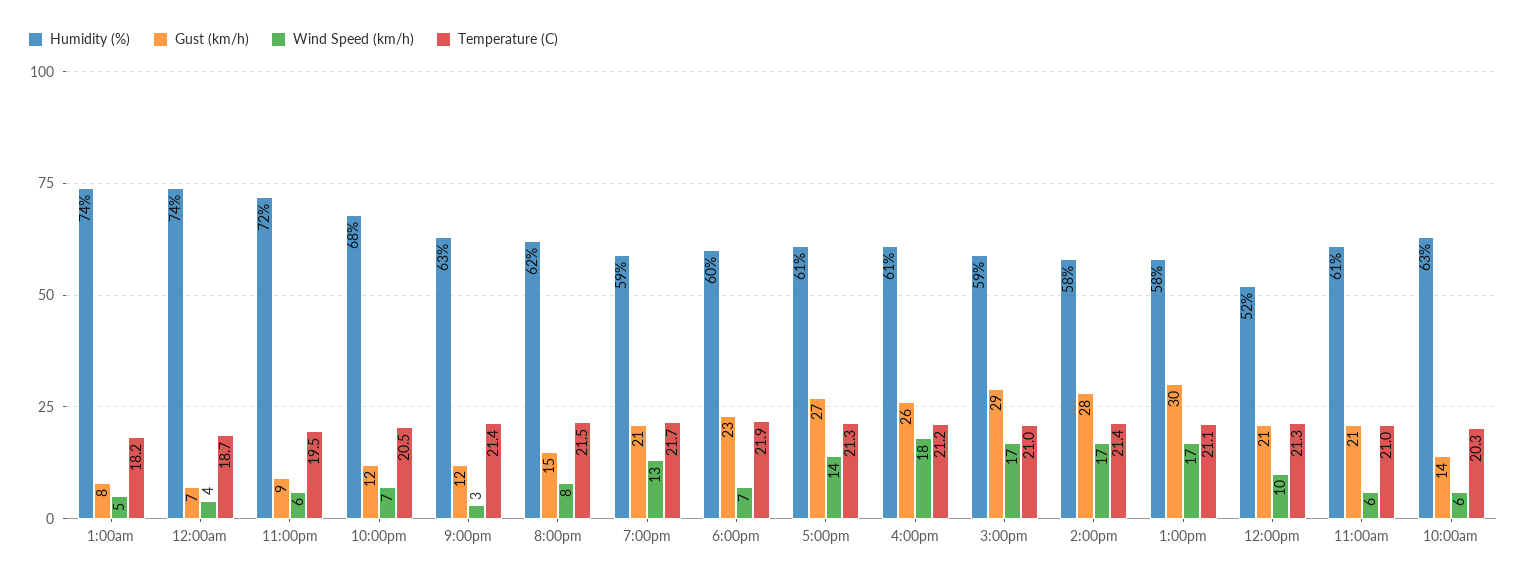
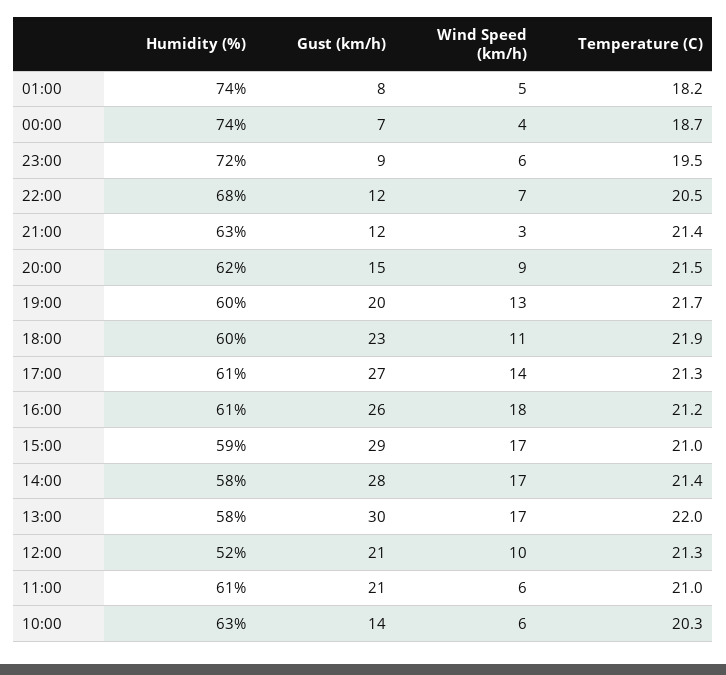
Wind Speed (km/h), 8:00pm: 8 -> 9
Humidity (%), 7:00pm: 59 -> 60
Gust (km/h), 7:00pm: 21 -> 20
Wind Speed (km/h), 6:00pm: 7 -> 11
Temperature (C), 1:00pm: 21.1 -> 22

